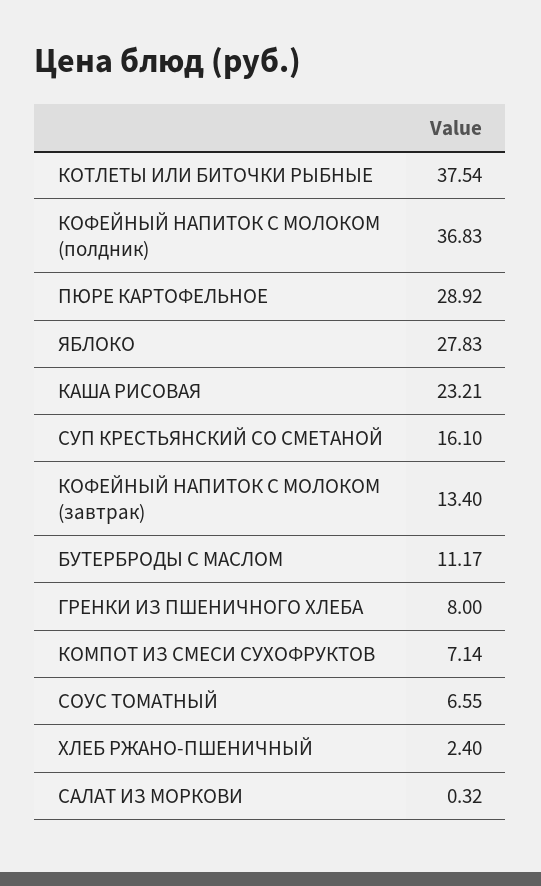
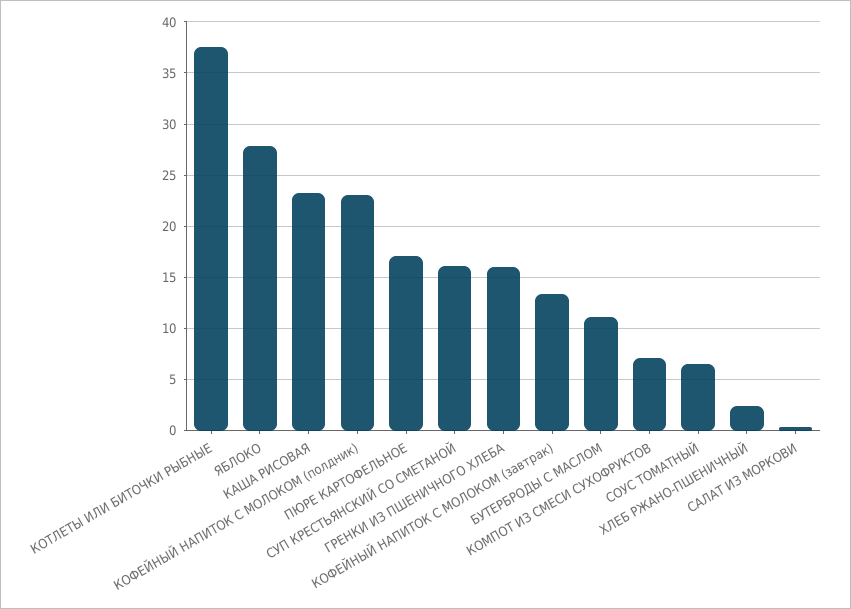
КОФЕЙНЫЙ НАПИТОК С МОЛОКОМ (полдник): 36.83 -> 23
ПЮРЕ КАРТОФЕЛЬНОЕ: 28.92 -> 17
ГРЕНКИ ИЗ ПШЕНИЧНОГО ХЛЕБА: 8 -> 16

